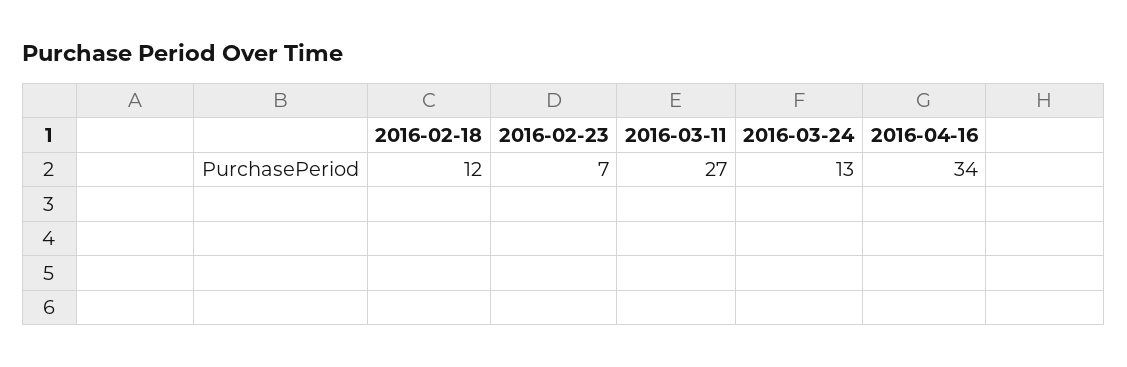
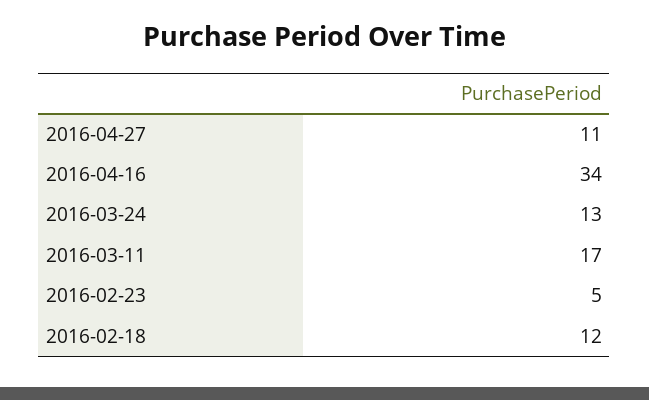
2016-02-23: 7 -> 5
2016-03-11: 27 -> 17
2016-04-27: none -> 11

